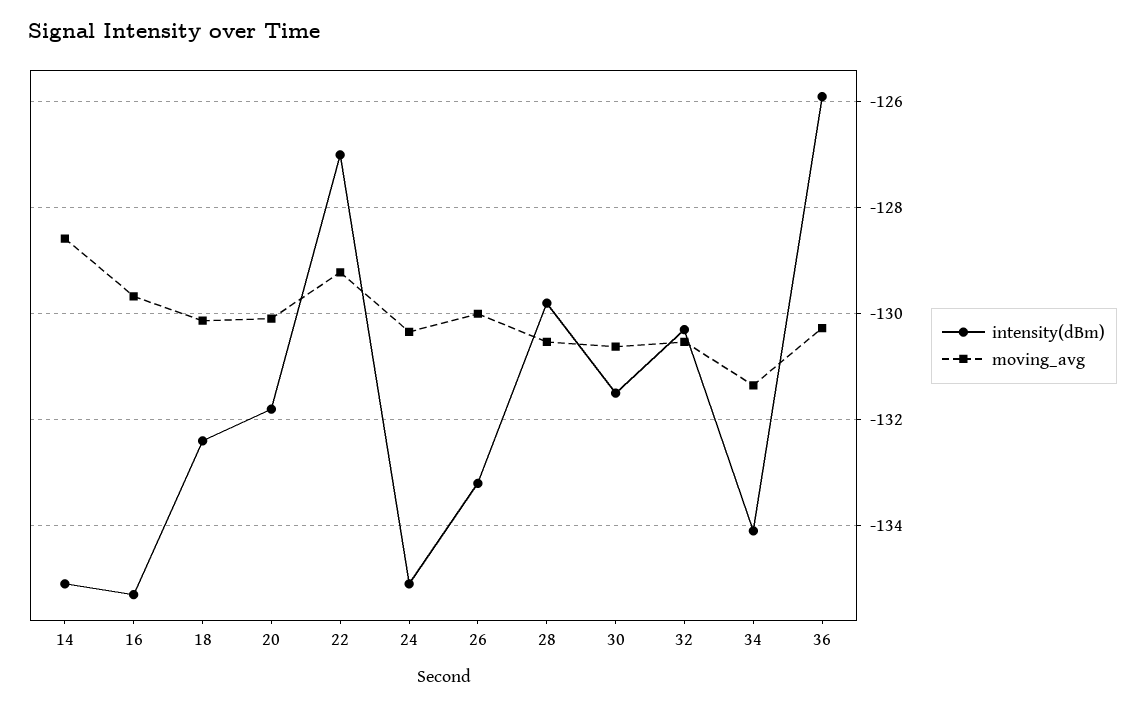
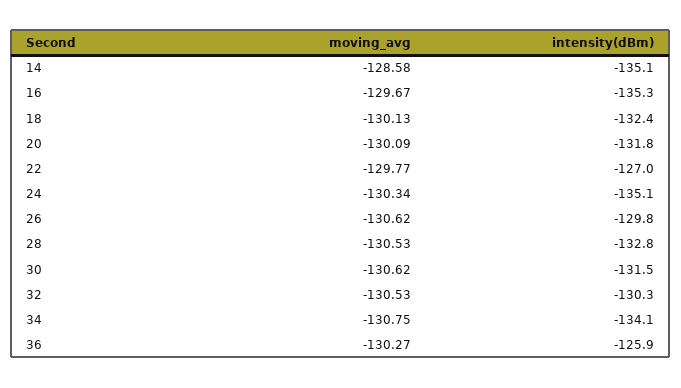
moving_avg, 22: -129.2 -> -129.77
intensity(dBm), 26: -133.2 -> -129.8
moving_avg, 26: -130 -> -130.62
intensity(dBm), 28: -129.8 -> -132.8
moving_avg, 34: -131.4 -> -130.75

